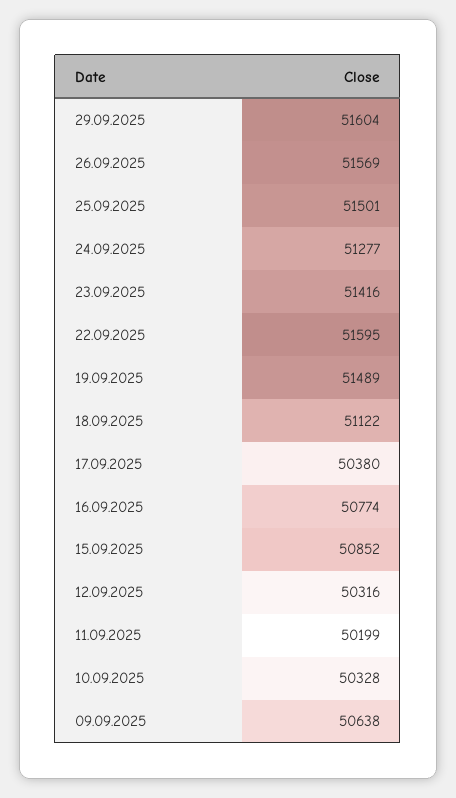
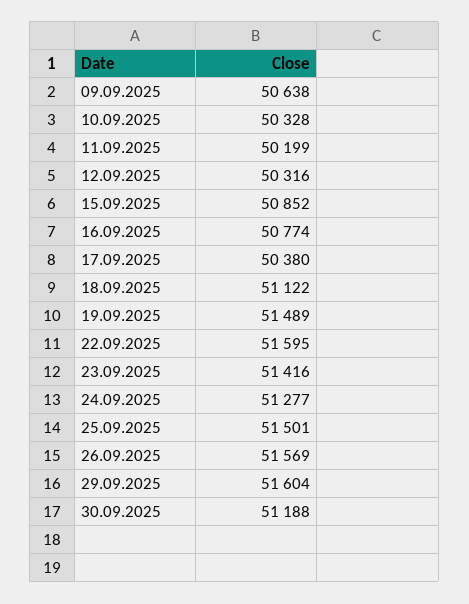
30.09.2025: none -> 51188

